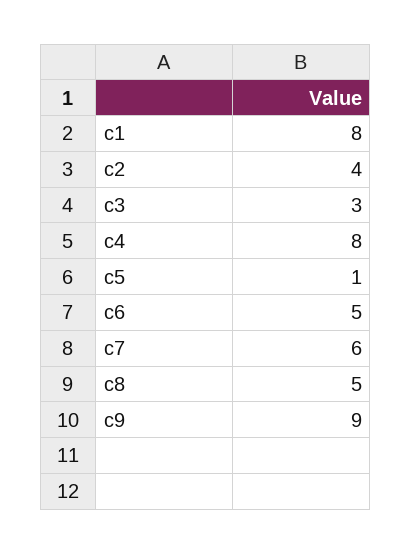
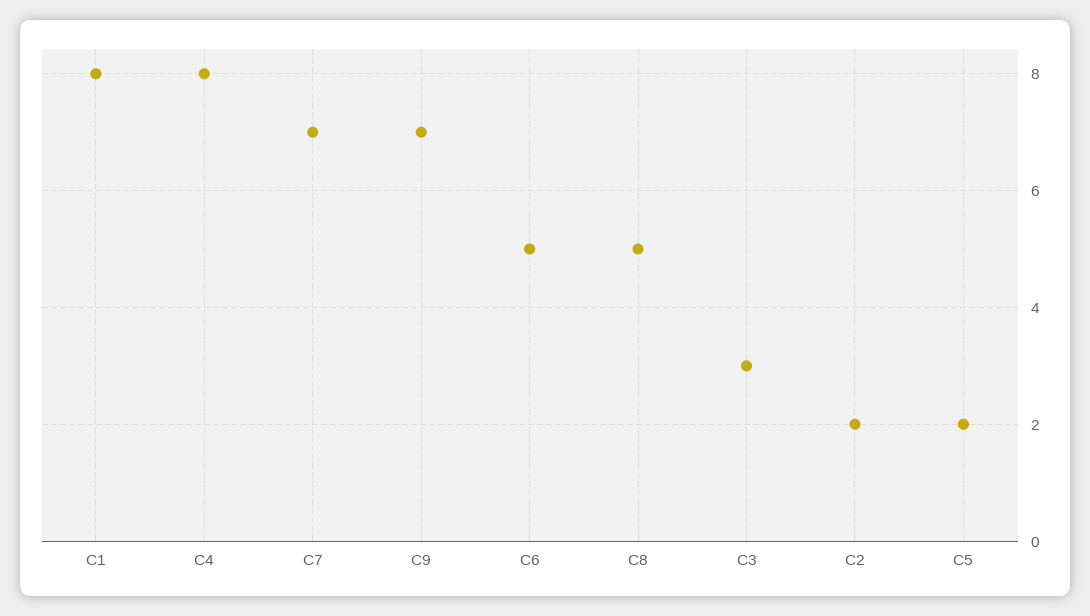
c2: 4 -> 2
c5: 1 -> 2
c7: 6 -> 7
c9: 9 -> 7

